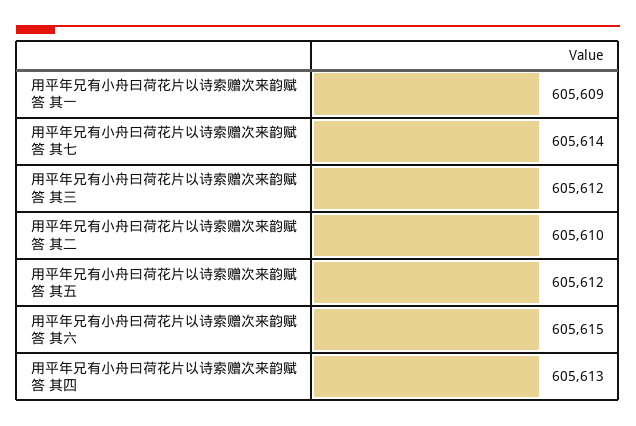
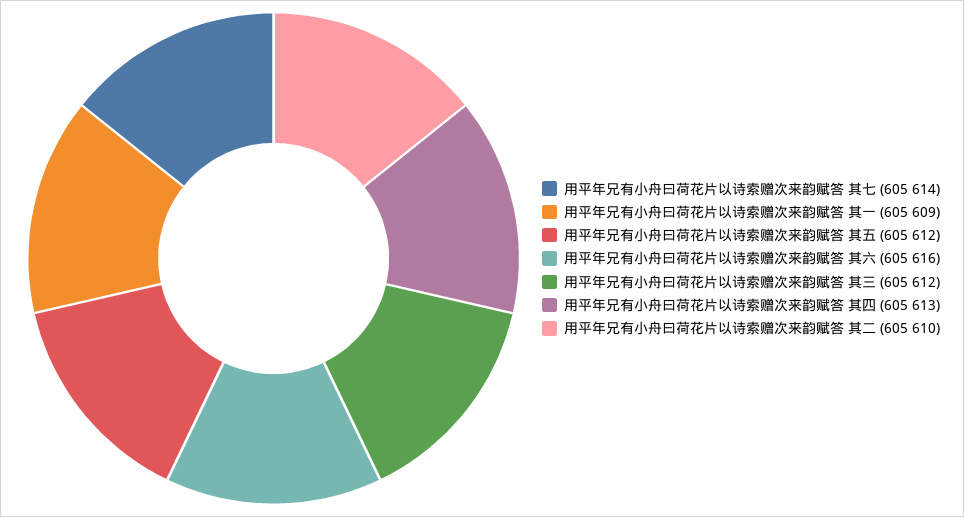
用平年兄有小舟曰荷花片以诗索赠次来韵赋答 其六: 605615 -> 605616

